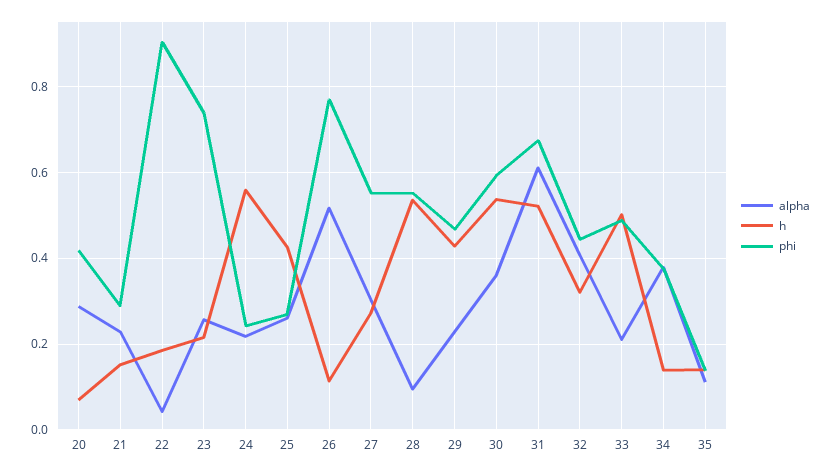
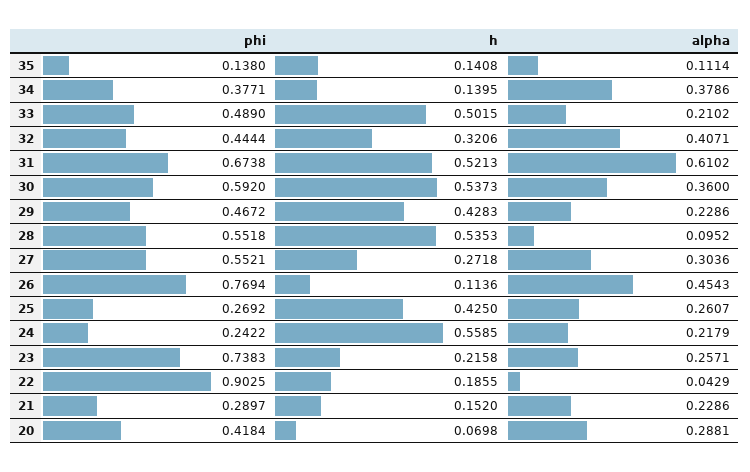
alpha, 26: 0.52 -> 0.4543

